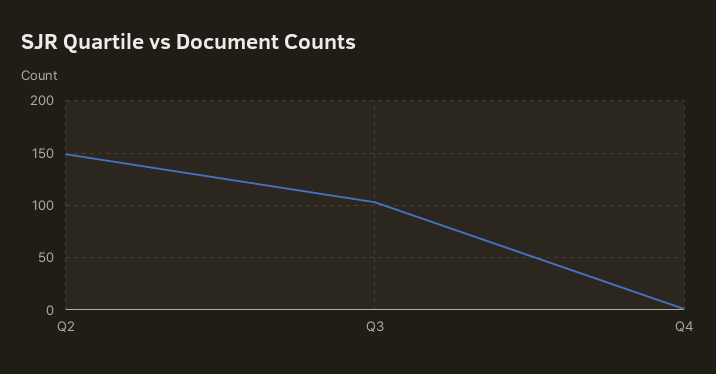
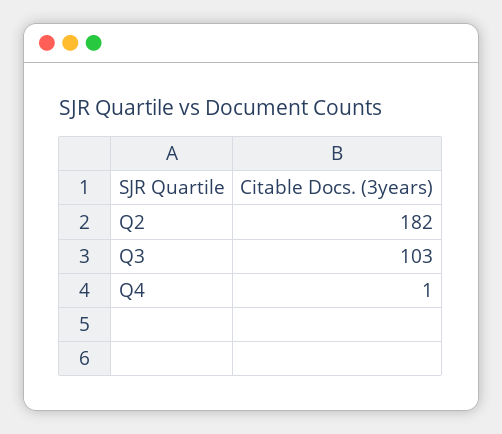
Q2: 150 -> 182

